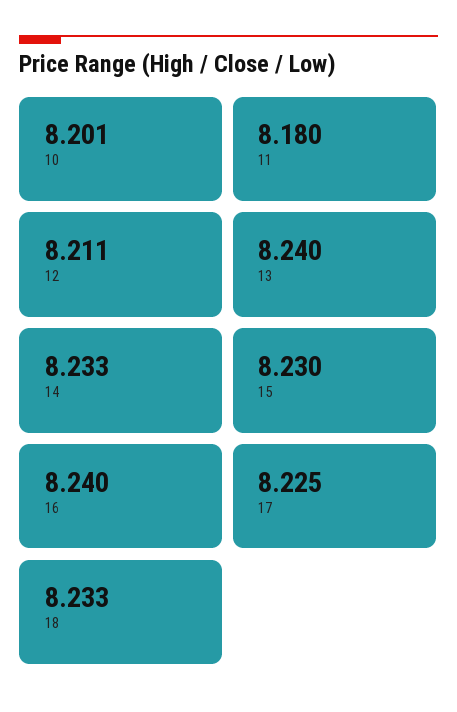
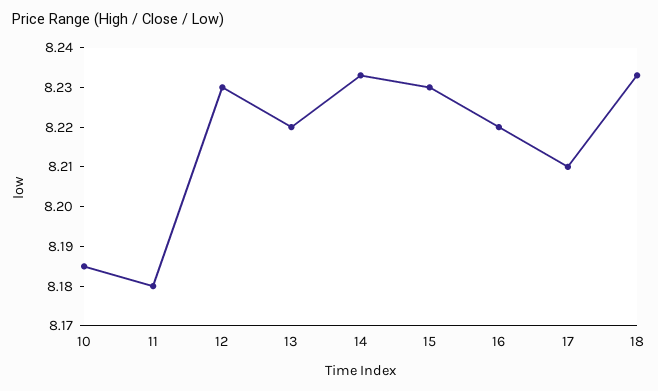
10: 8.201 -> 8.185
12: 8.211 -> 8.23
13: 8.24 -> 8.22
16: 8.24 -> 8.22
17: 8.225 -> 8.21

